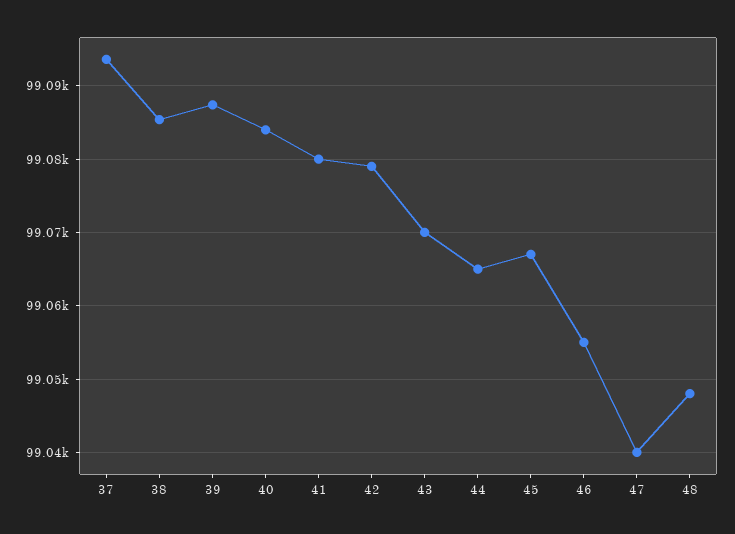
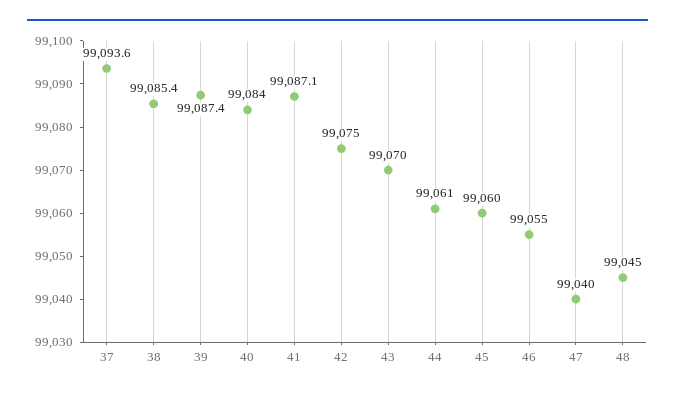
41: 99080 -> 99087.1
42: 99079 -> 99075
44: 99065 -> 99061
45: 99067 -> 99060
48: 99048 -> 99045

